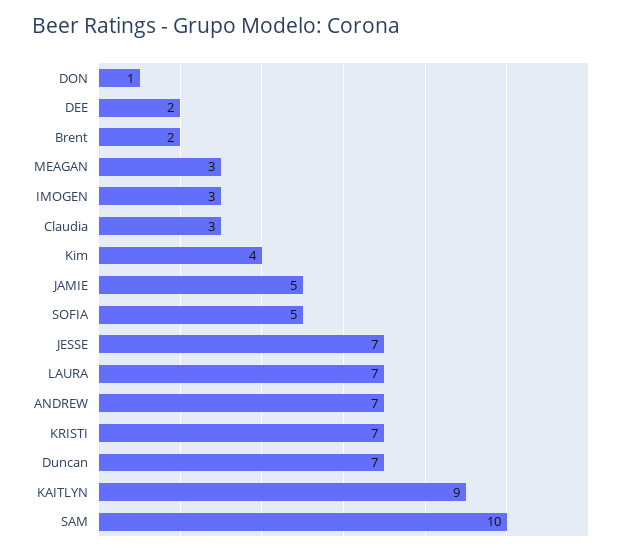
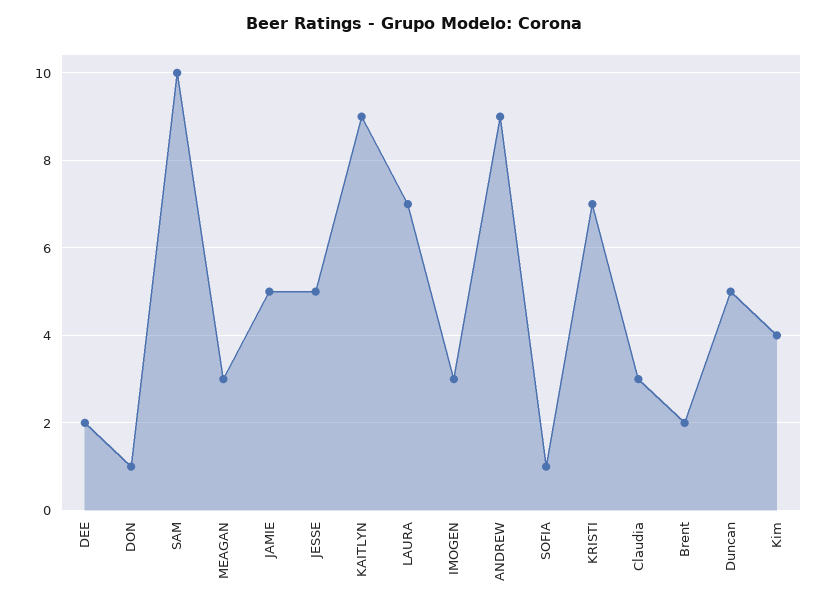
SOFIA: 5 -> 1
JESSE: 7 -> 5
ANDREW: 7 -> 9
Duncan: 7 -> 5

